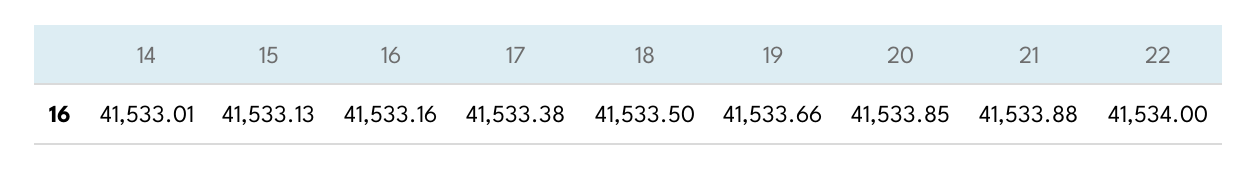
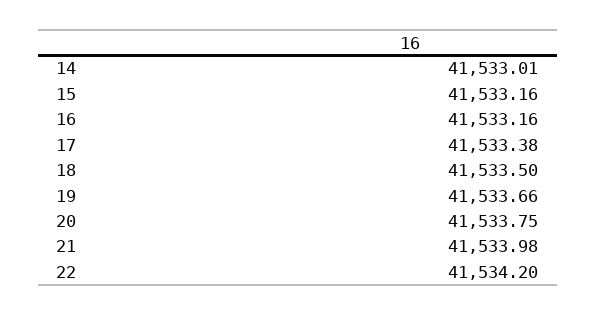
15: 41533.13 -> 41533.16
20: 41533.85 -> 41533.75
21: 41533.88 -> 41533.98
22: 41534 -> 41534.2

